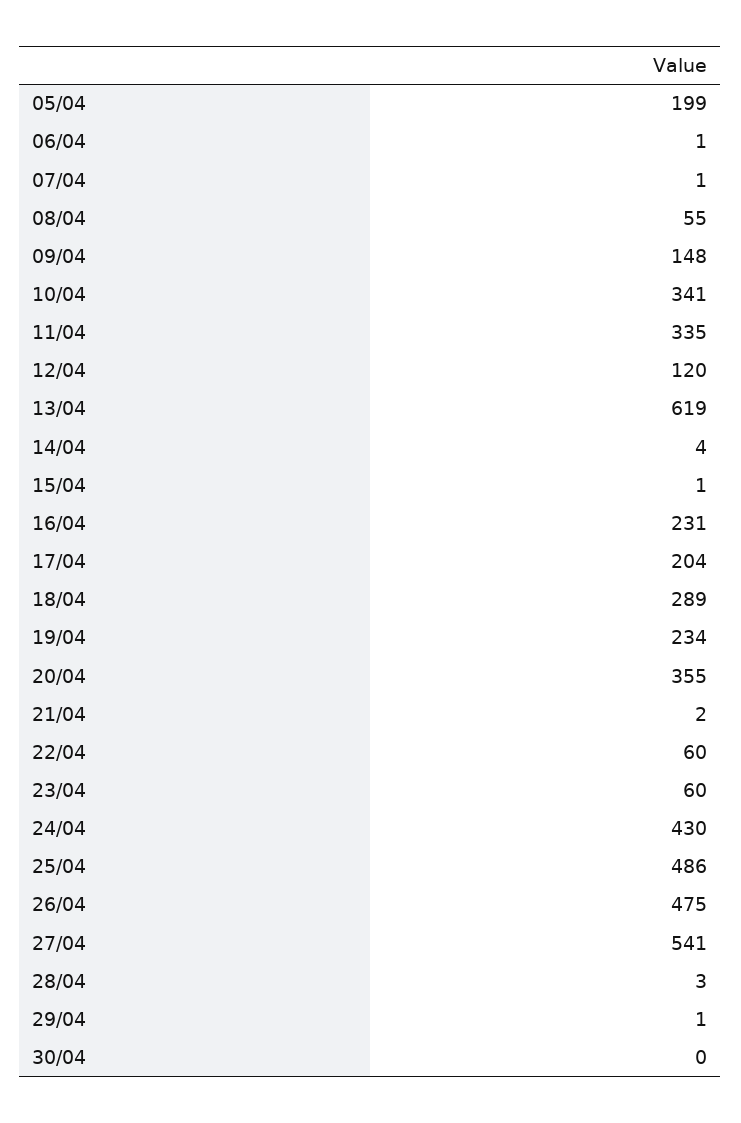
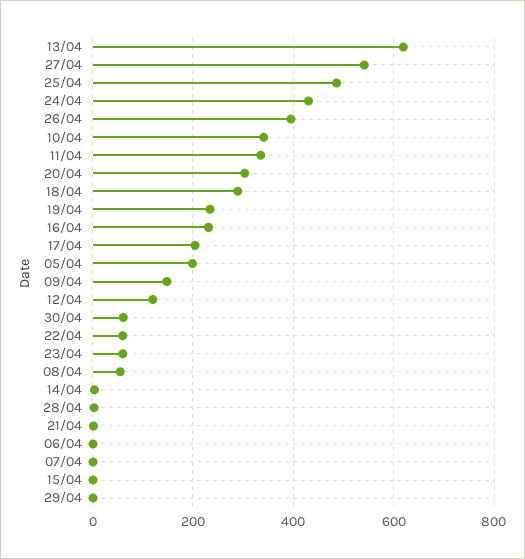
20/04: 355 -> 300
26/04: 475 -> 400
30/04: 0 -> 60

